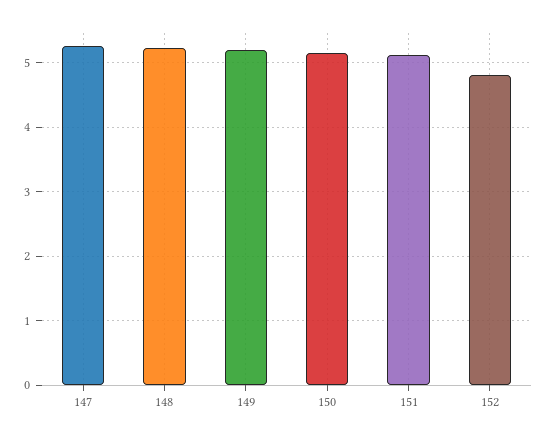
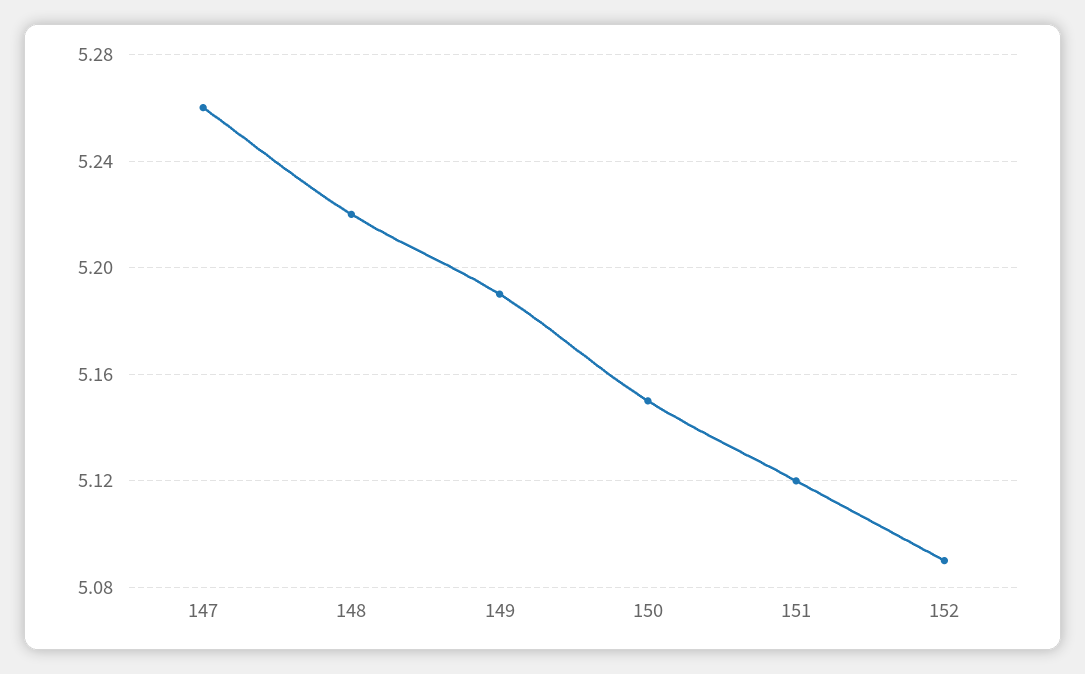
152: 4.8 -> 5.09

